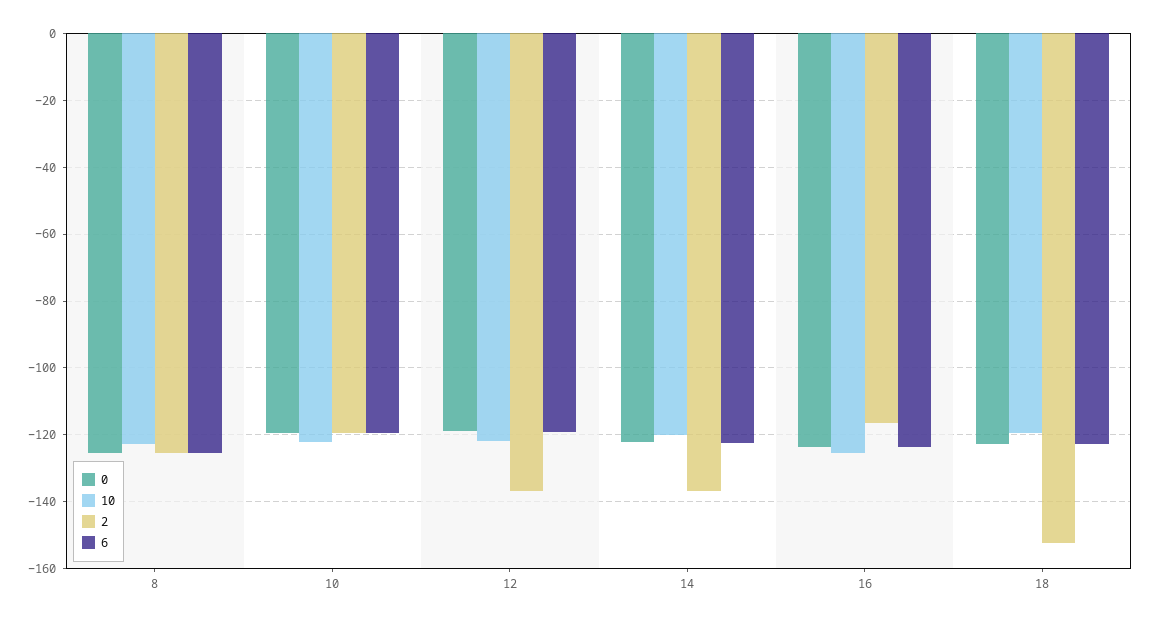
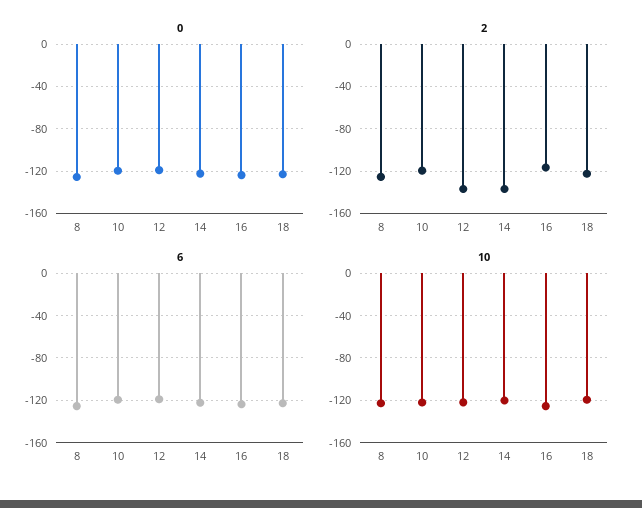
2, 18: -152 -> -120

